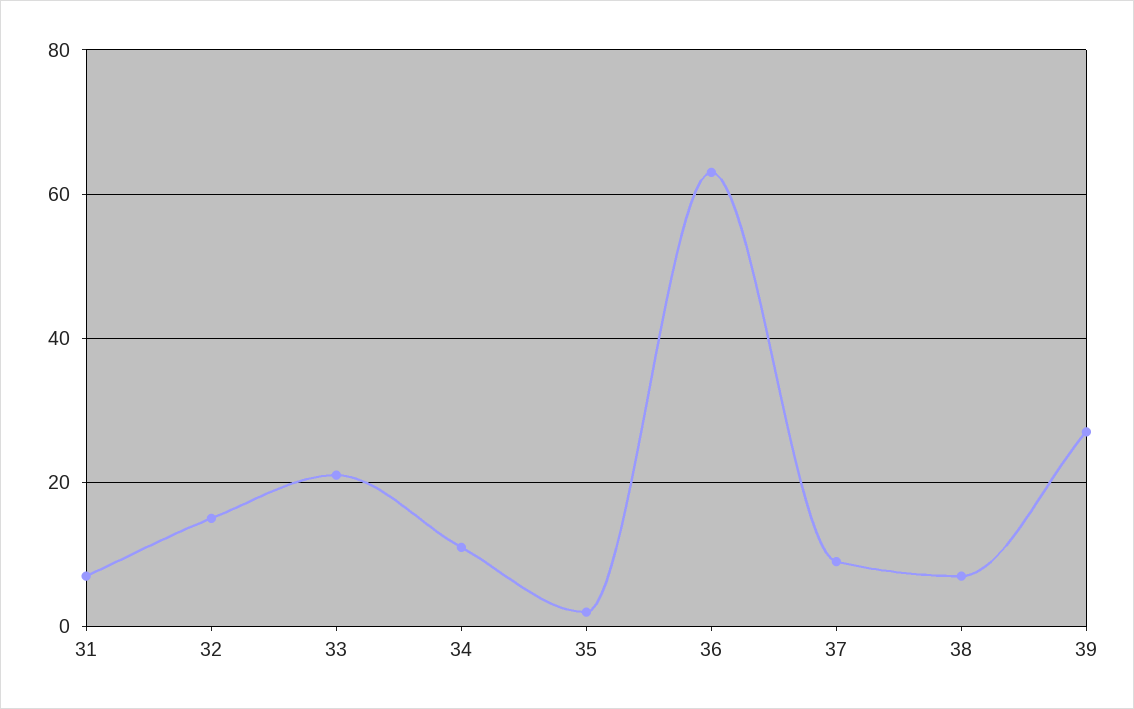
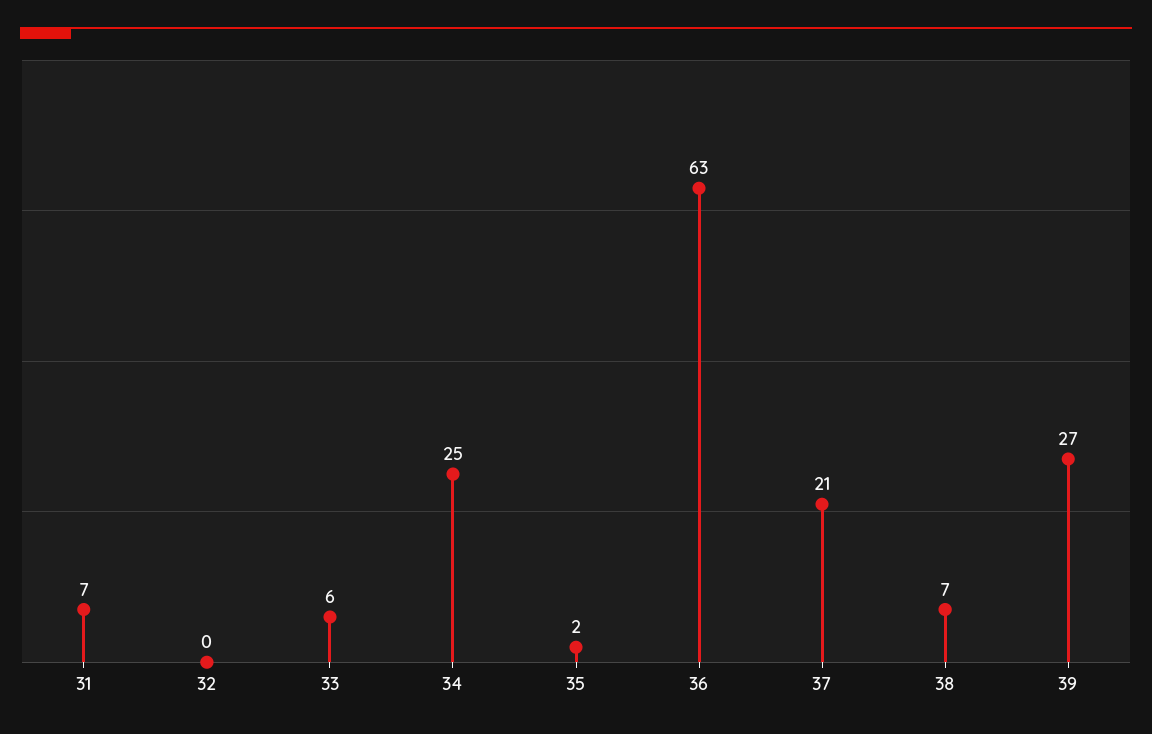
32: 15 -> 0
33: 20 -> 6
34: 10 -> 25
37: 10 -> 21

